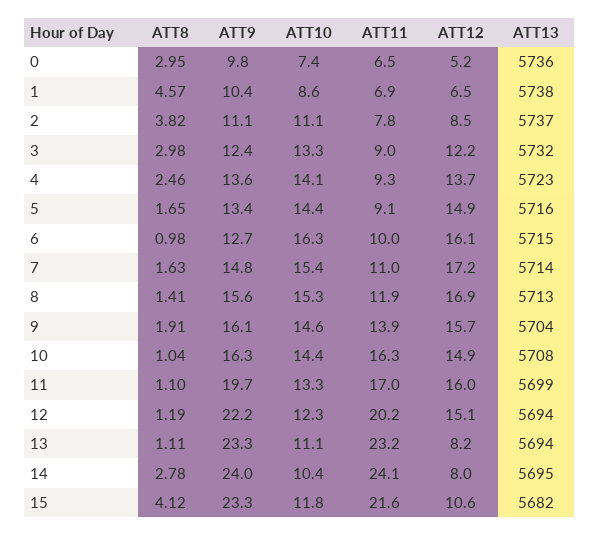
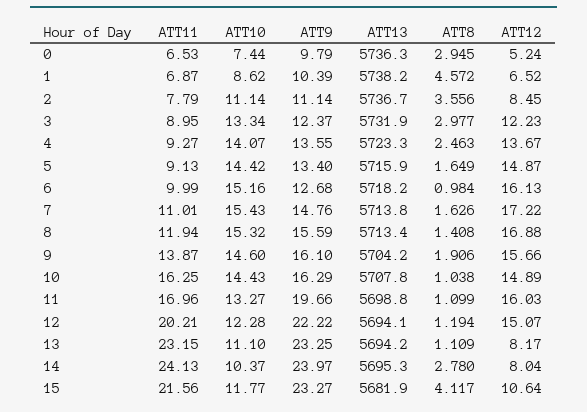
ATT8, 2: 3.82 -> 3.556
ATT10, 6: 16.3 -> 15.16
ATT13, 6: 5715 -> 5718.2

